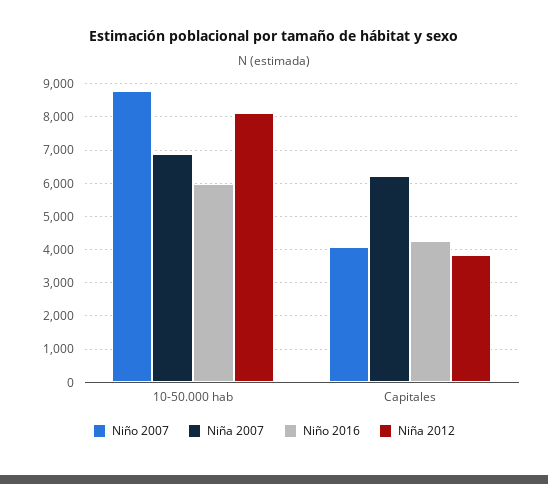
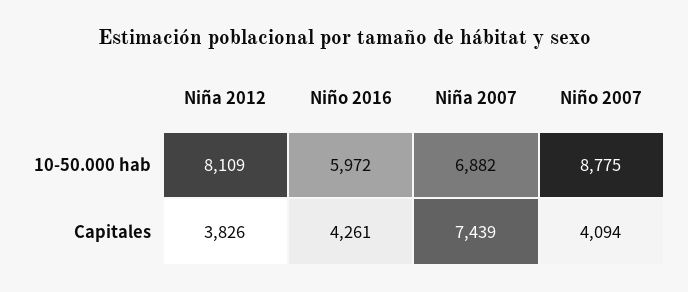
Niña 2007, Capitales: 6200 -> 7439

